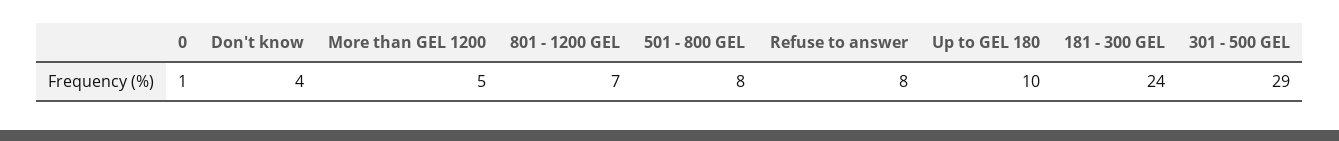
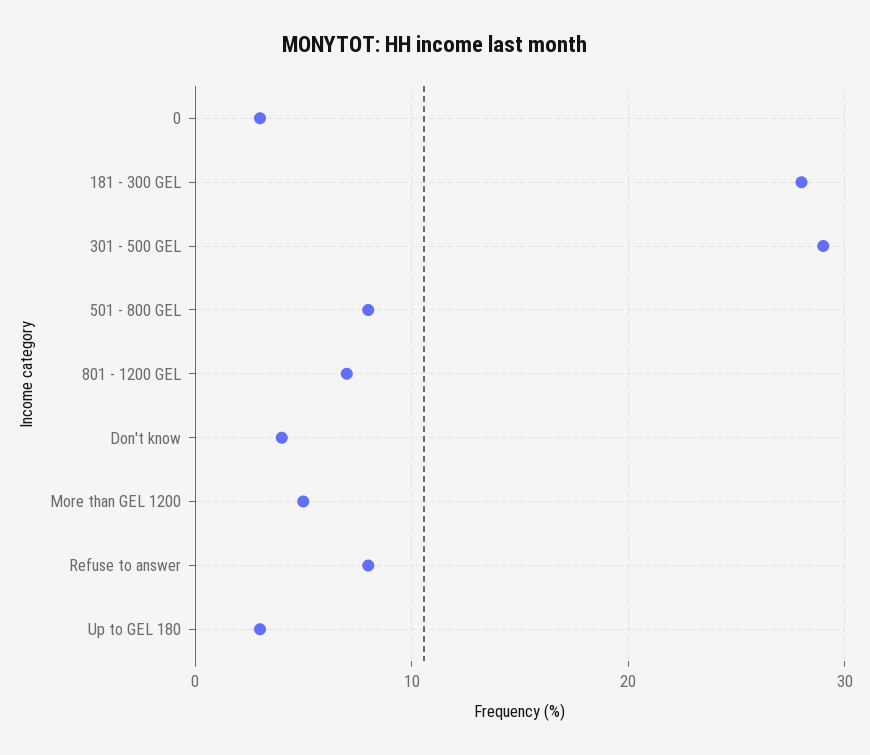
0: 1 -> 3
Up to GEL 180: 10 -> 3
181 - 300 GEL: 24 -> 28

